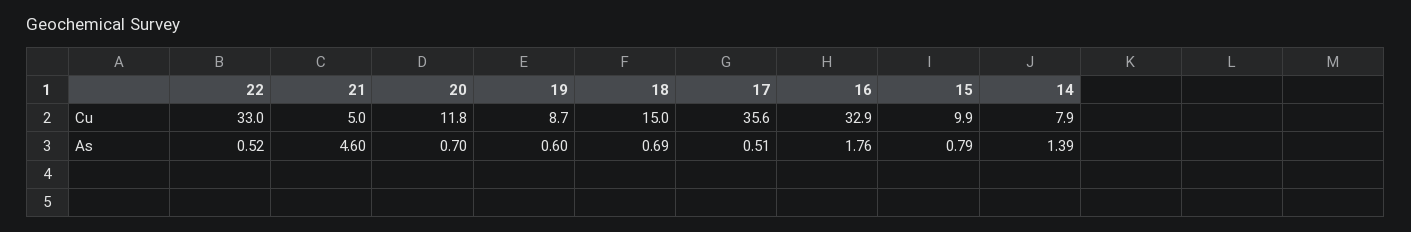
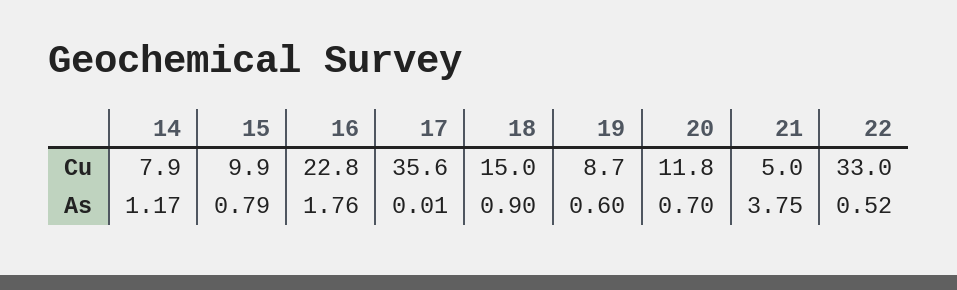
16, Cu: 32.9 -> 22.8
21, As: 4.6 -> 3.75
18, As: 0.69 -> 0.9
17, As: 0.51 -> 0.01
14, As: 1.39 -> 1.17

